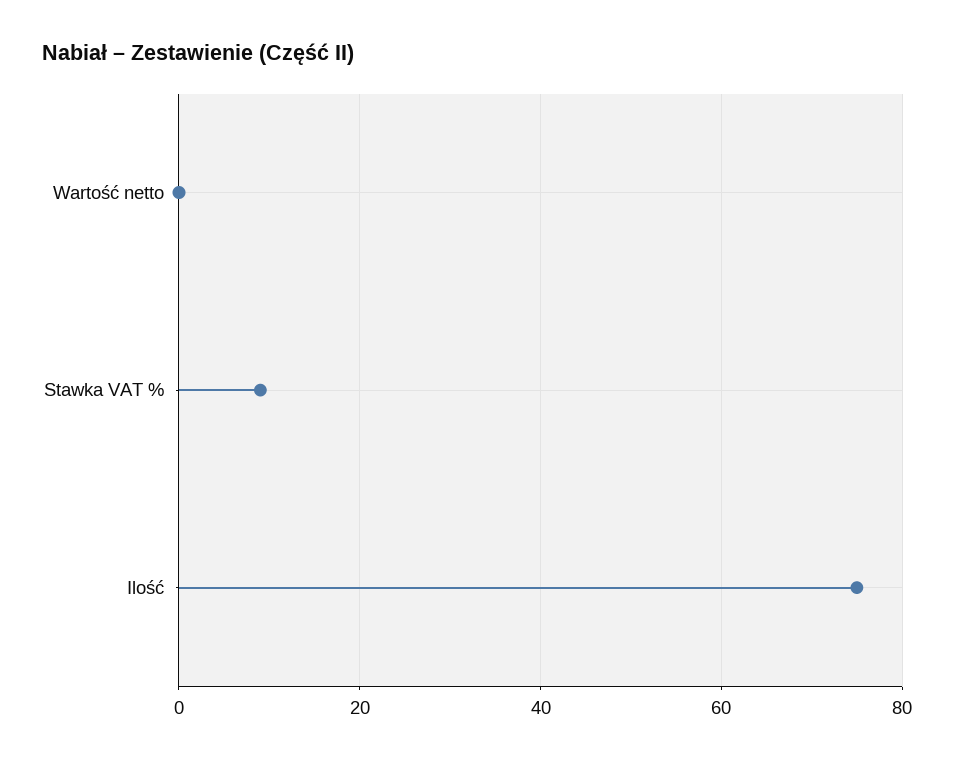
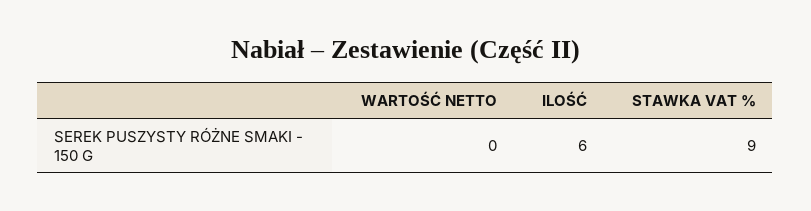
Ilość: 75 -> 6

